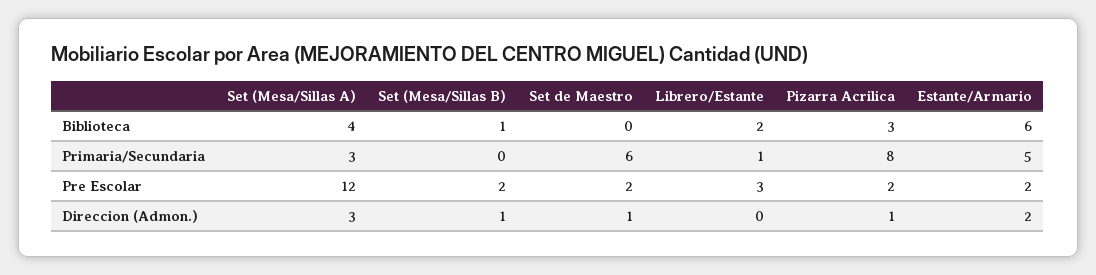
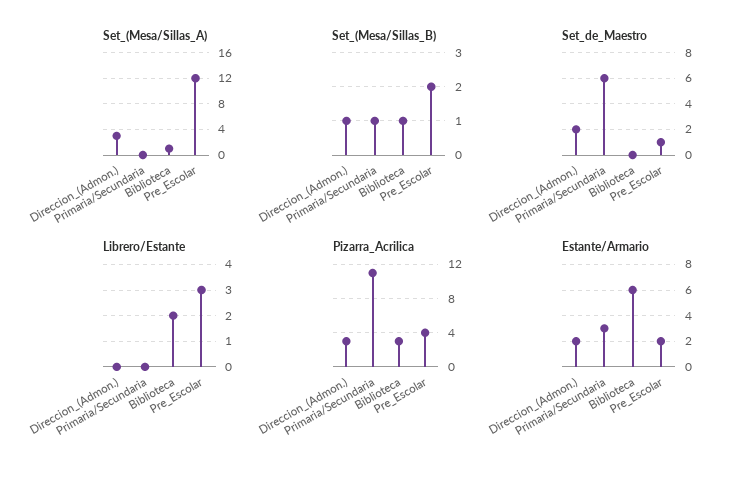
Set (Mesa/Sillas A), Biblioteca: 4 -> 1
Set (Mesa/Sillas A), Primaria/Secundaria: 3 -> 0
Set (Mesa/Sillas B), Primaria/Secundaria: 0 -> 1
Librero/Estante, Primaria/Secundaria: 1 -> 0
Pizarra Acrilica, Primaria/Secundaria: 8 -> 11
Estante/Armario, Primaria/Secundaria: 5 -> 3
Set de Maestro, Pre Escolar: 2 -> 1
Pizarra Acrilica, Pre Escolar: 2 -> 4
Set de Maestro, Direccion (Admon.): 1 -> 2
Pizarra Acrilica, Direccion (Admon.): 1 -> 3

